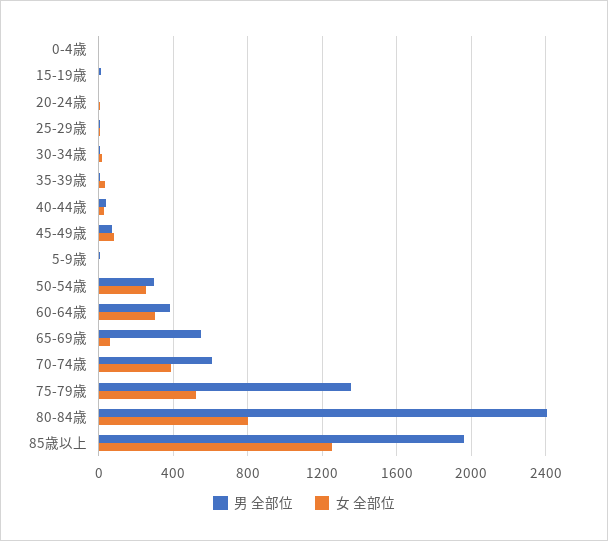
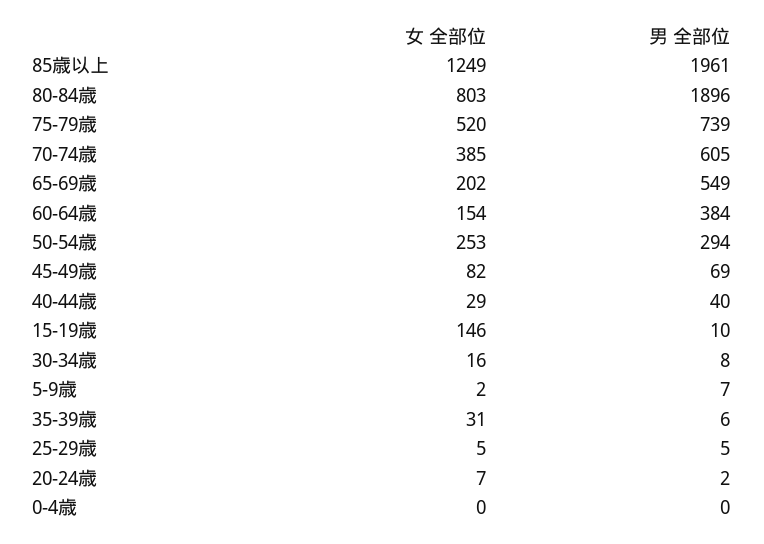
女 全部位, 15-19歳: 0 -> 146
女 全部位, 60-64歳: 300 -> 154
女 全部位, 65-69歳: 50 -> 202
男 全部位, 75-79歳: 1350 -> 739
男 全部位, 80-84歳: 2400 -> 1896

